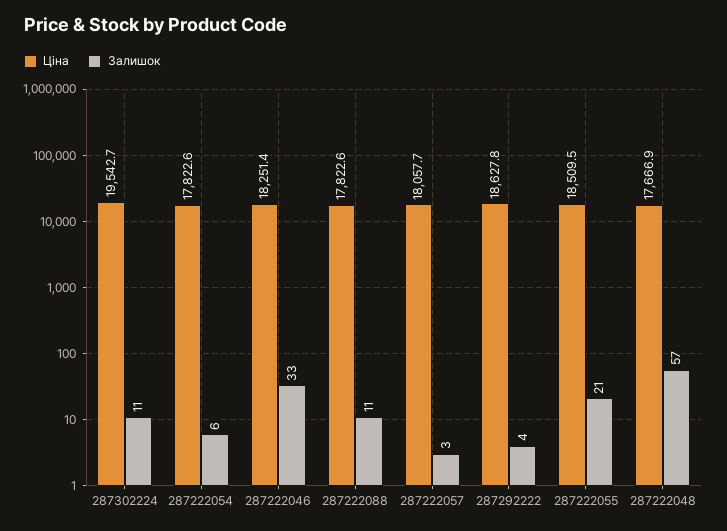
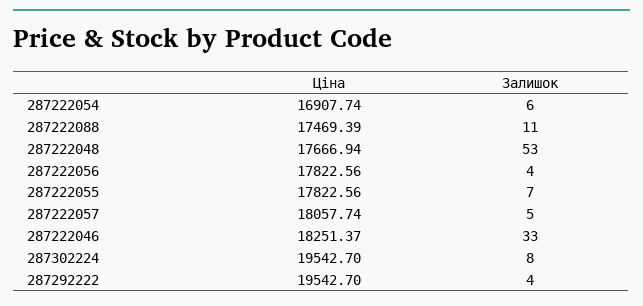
Залишок, 287302224: 11 -> 8
Ціна, 287222054: 17822.6 -> 16907.74
Ціна, 287222088: 17822.6 -> 17469.39
Залишок, 287222057: 3 -> 5
Ціна, 287292222: 18627.8 -> 19542.7
Ціна, 287222055: 18509.5 -> 17822.56
Залишок, 287222055: 21 -> 7
Залишок, 287222048: 57 -> 53
Ціна, 287222056: none -> 17822.56
Залишок, 287222056: none -> 4

